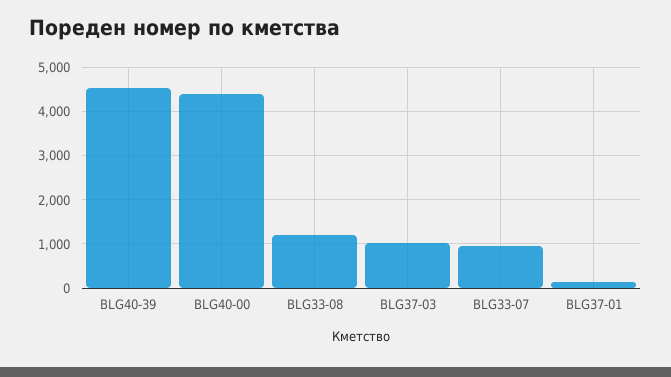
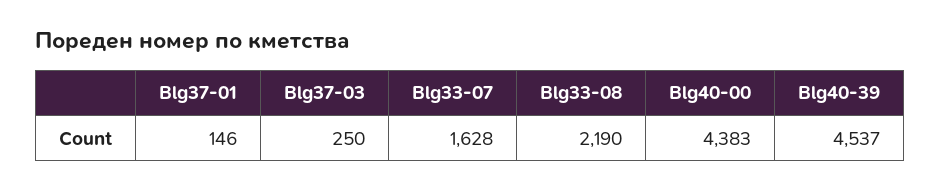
BLG33-08: 1200 -> 2190
BLG37-03: 1000 -> 250
BLG33-07: 1000 -> 1628

